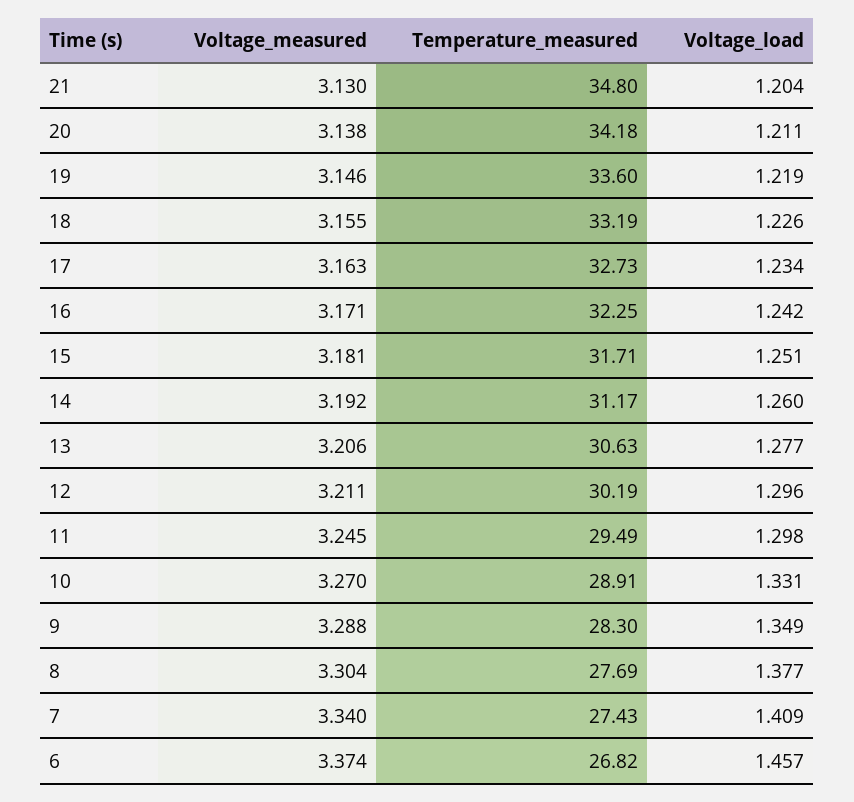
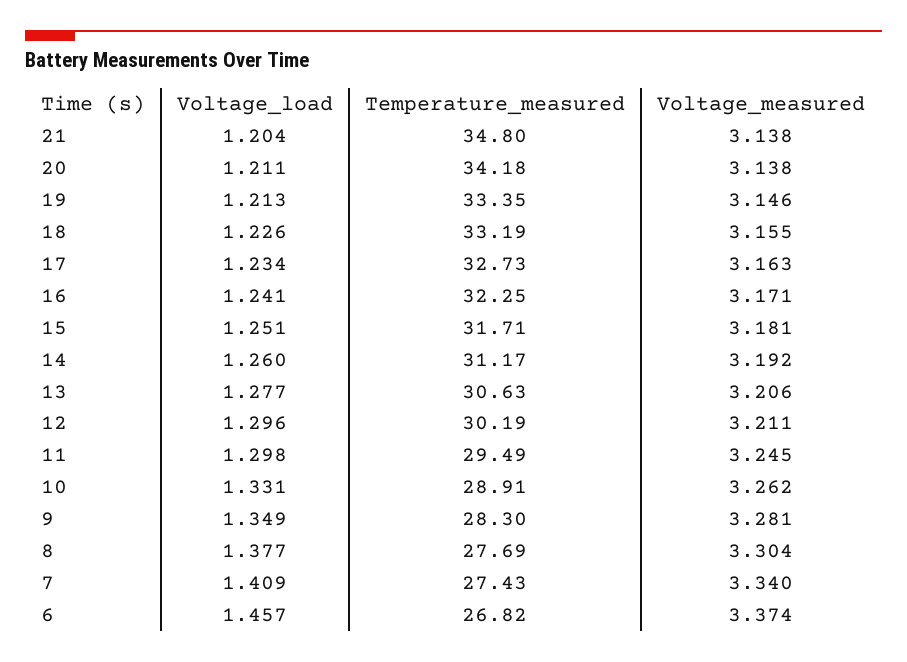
Voltage_measured, 21: 3.13 -> 3.138
Temperature_measured, 19: 33.6 -> 33.35
Voltage_load, 19: 1.219 -> 1.213
Voltage_load, 16: 1.242 -> 1.241
Voltage_measured, 10: 3.27 -> 3.262
Voltage_measured, 9: 3.288 -> 3.281

